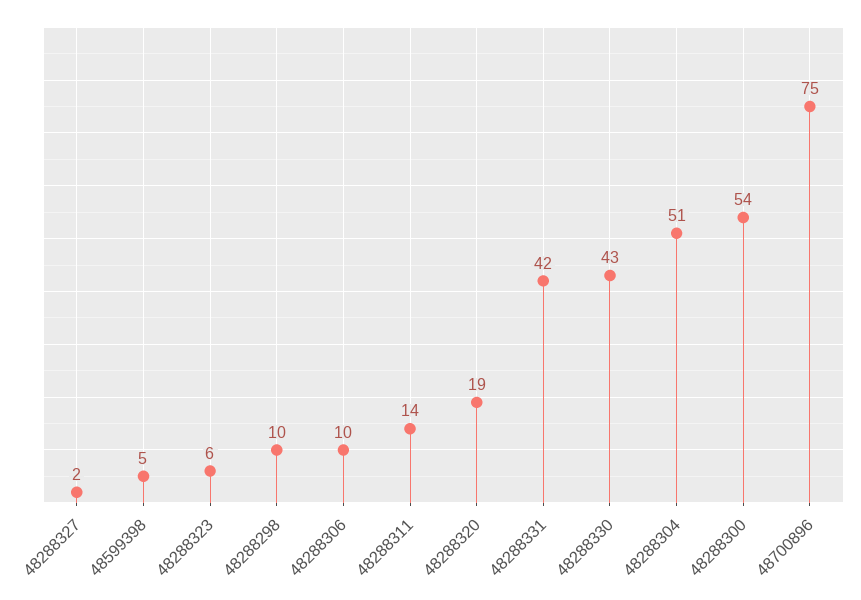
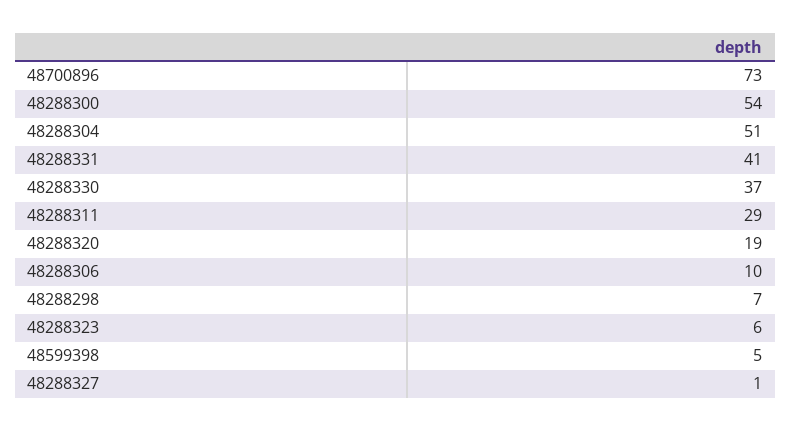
48288327: 2 -> 1
48288298: 10 -> 7
48288311: 14 -> 29
48288331: 42 -> 41
48288330: 43 -> 37
48700896: 75 -> 73

